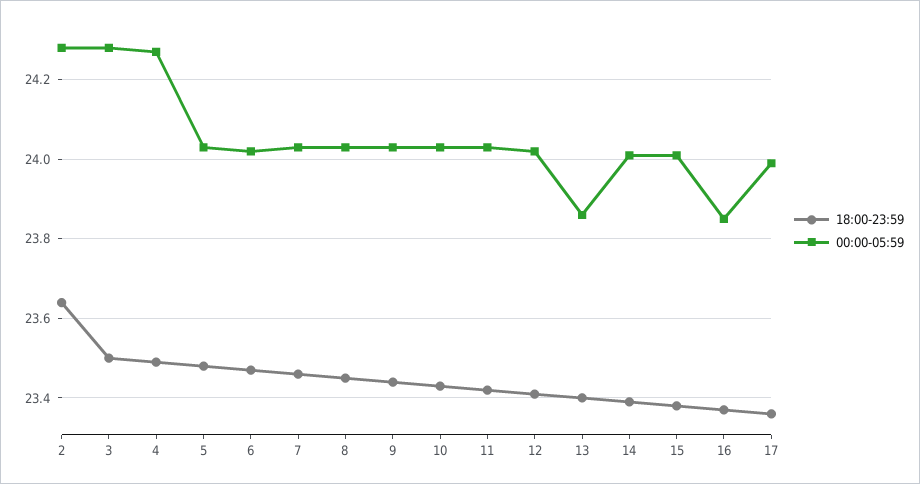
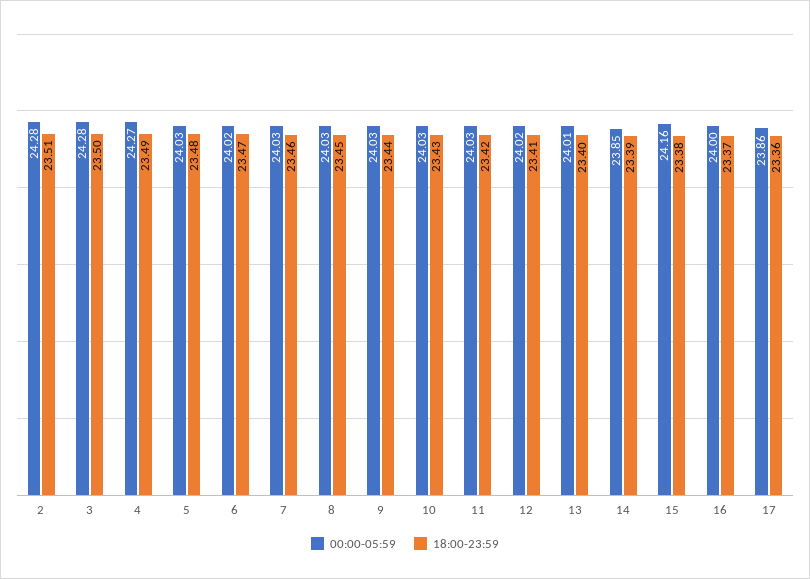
18:00-23:59, 2: 23.65 -> 23.51
00:00-05:59, 13: 23.85 -> 24.01
00:00-05:59, 14: 24 -> 23.85
00:00-05:59, 15: 24 -> 24.16
00:00-05:59, 16: 23.85 -> 24
00:00-05:59, 17: 24 -> 23.86

